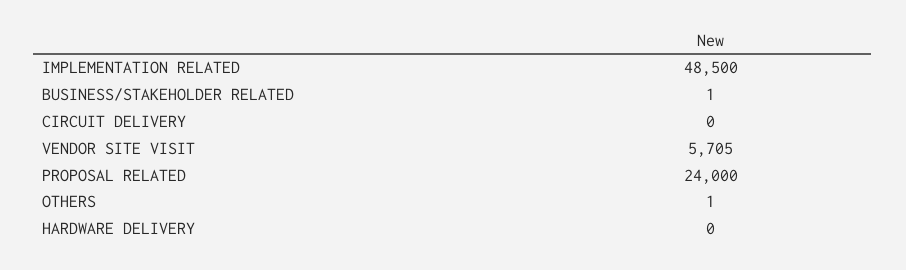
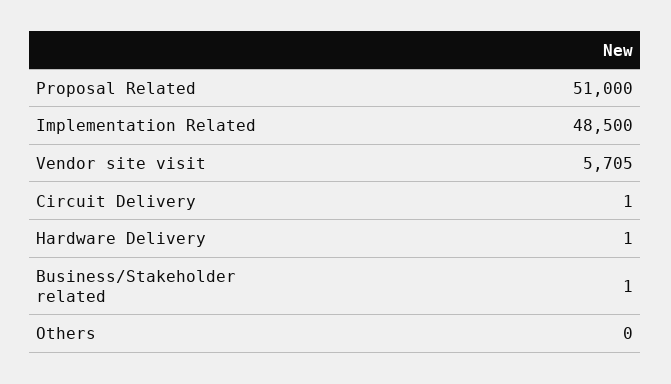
CIRCUIT DELIVERY: 0 -> 1
PROPOSAL RELATED: 24000 -> 51000
OTHERS: 1 -> 0
HARDWARE DELIVERY: 0 -> 1

